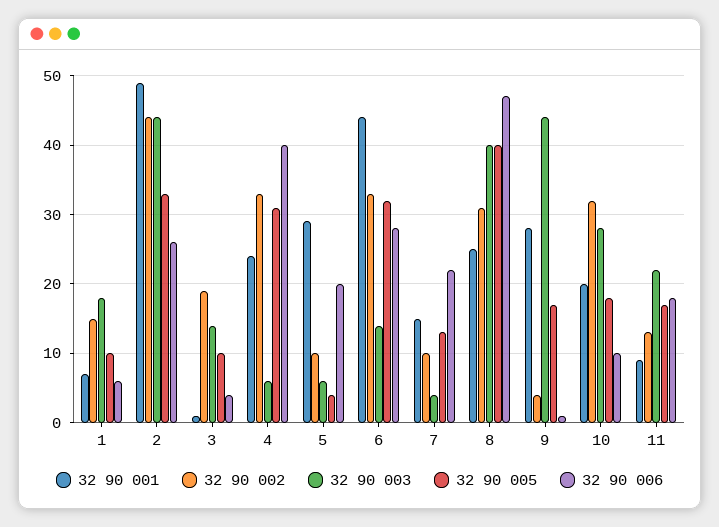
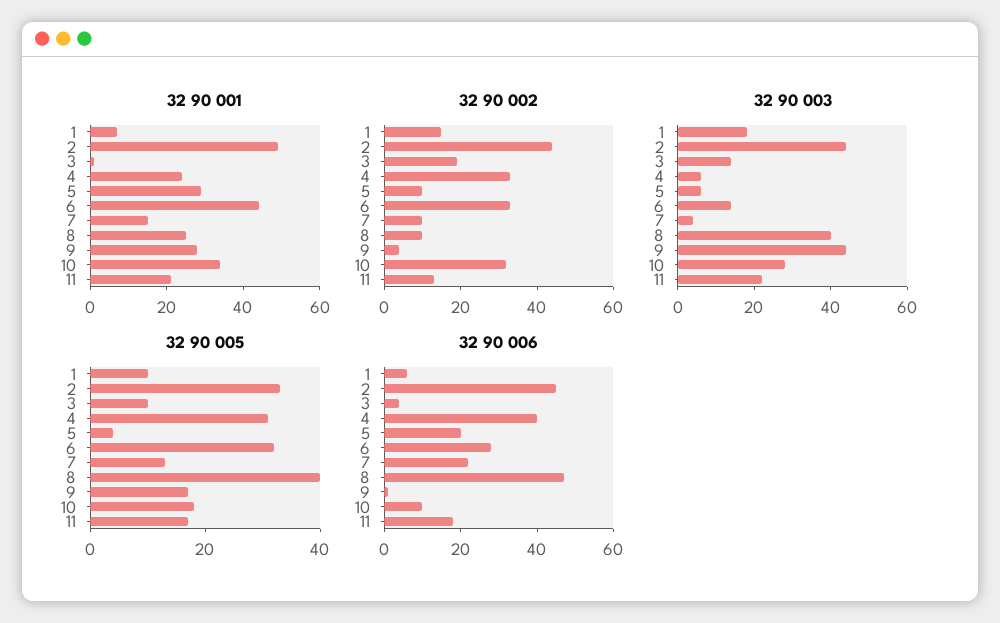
32 90 006, 2: 26 -> 45
32 90 002, 8: 31 -> 10
32 90 001, 10: 20 -> 35
32 90 001, 11: 9 -> 20

